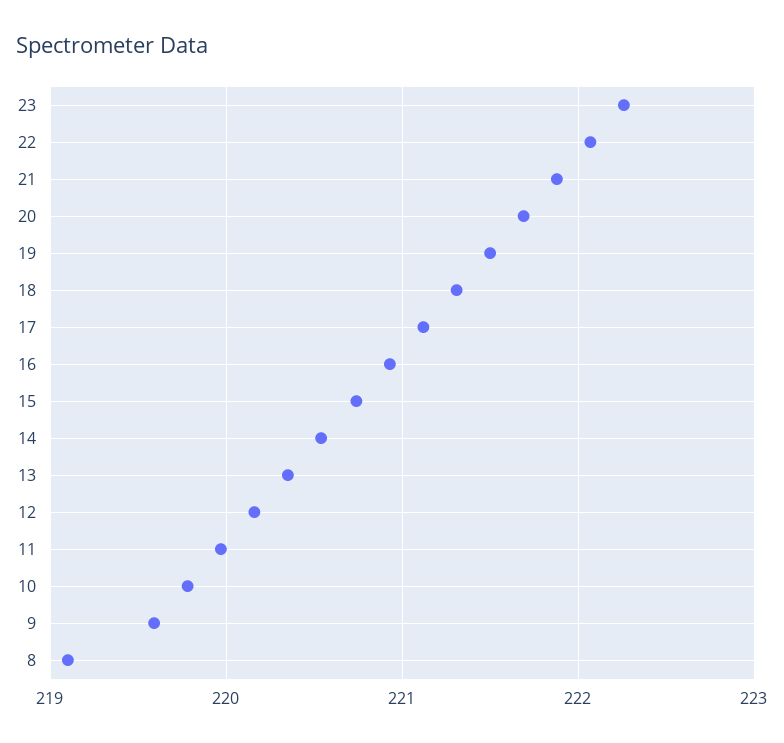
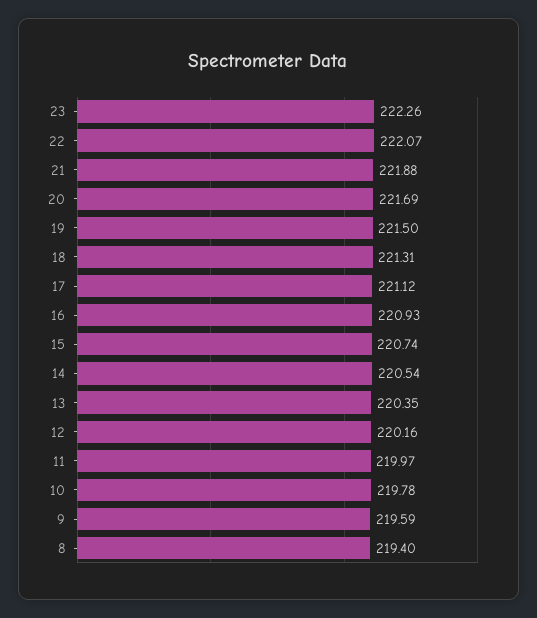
8: 219.1 -> 219.4

